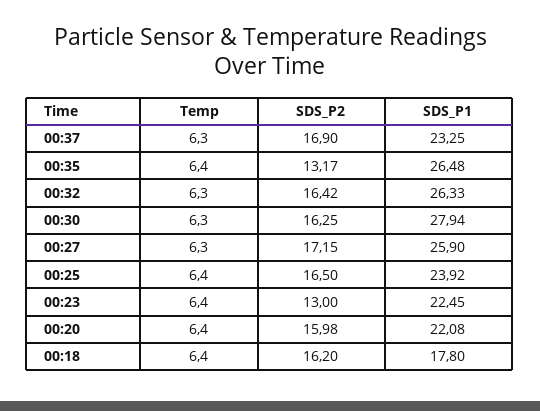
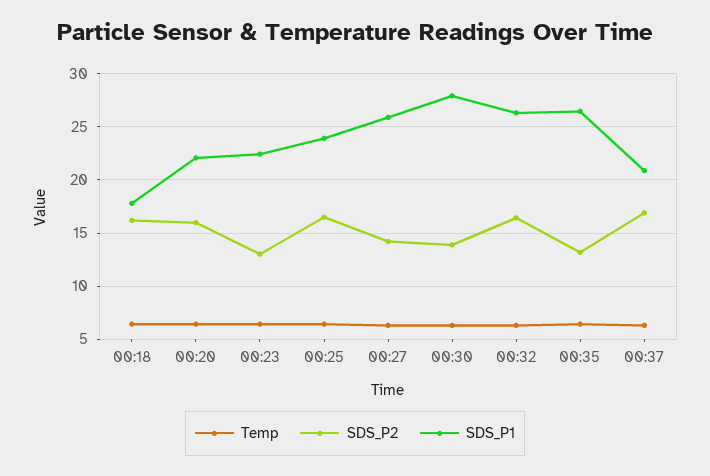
SDS_P1, 00:37: 23.25 -> 21
SDS_P2, 00:30: 16.25 -> 14
SDS_P2, 00:27: 17.15 -> 14

